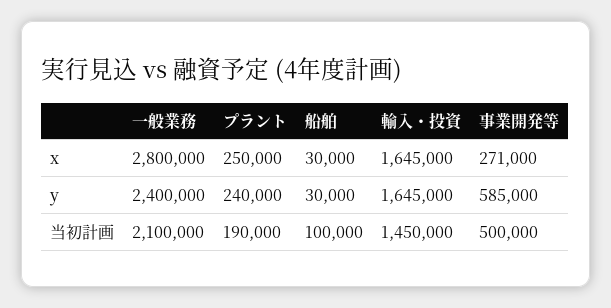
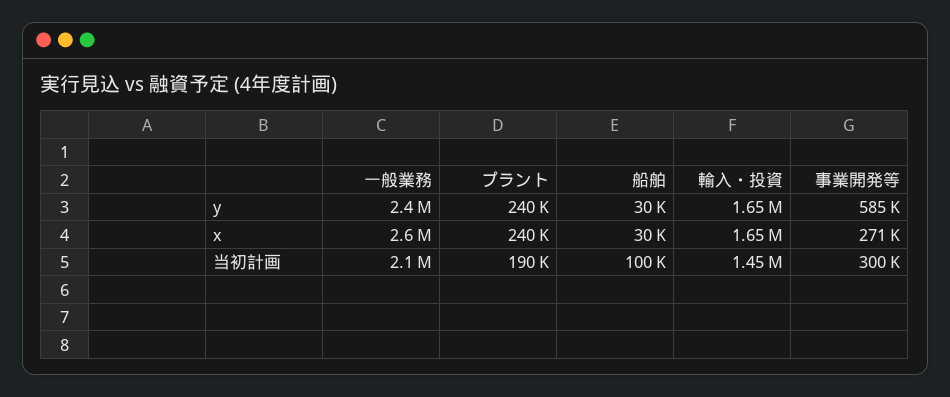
一般業務, x: 2800000 -> 2600000
プラント, x: 250000 -> 240000
事業開発等, 当初計画: 500000 -> 300000

